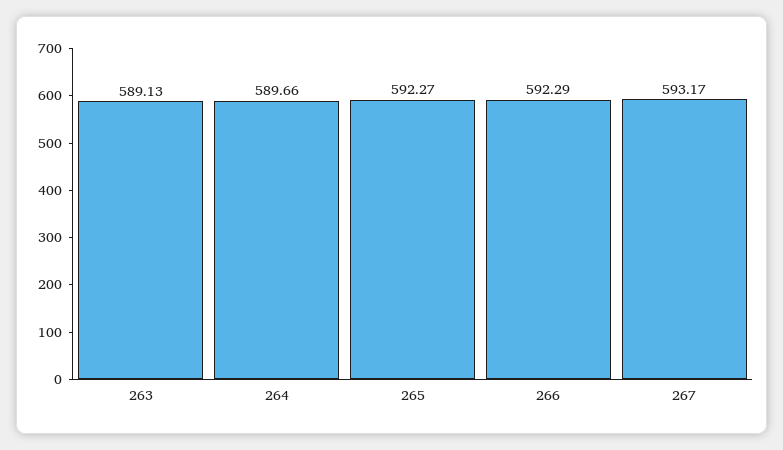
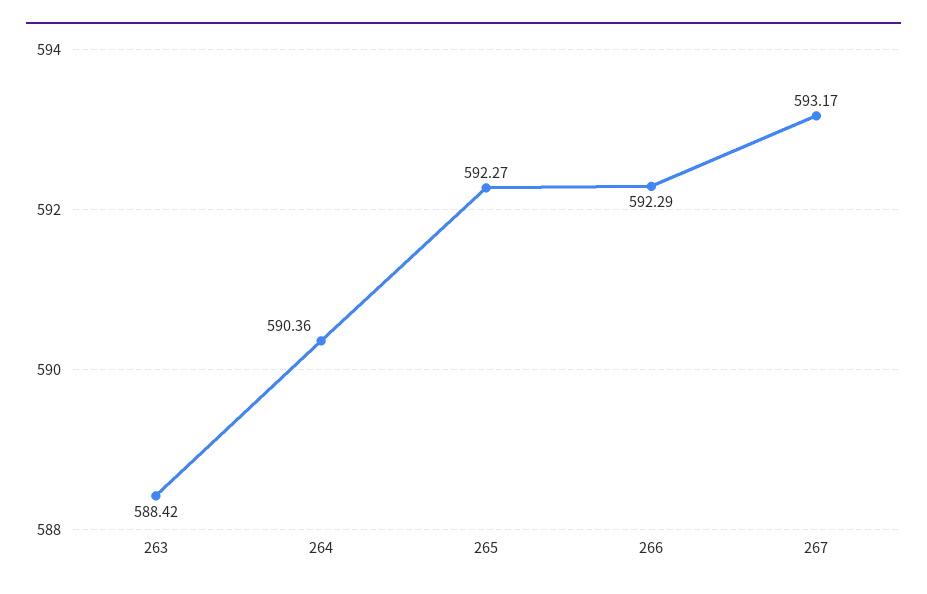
263: 589.13 -> 588.42
264: 589.66 -> 590.36

